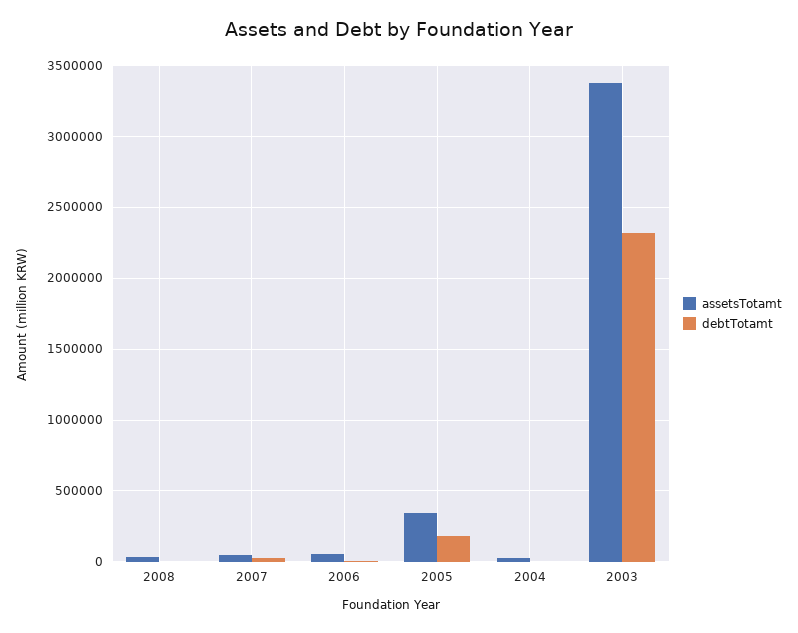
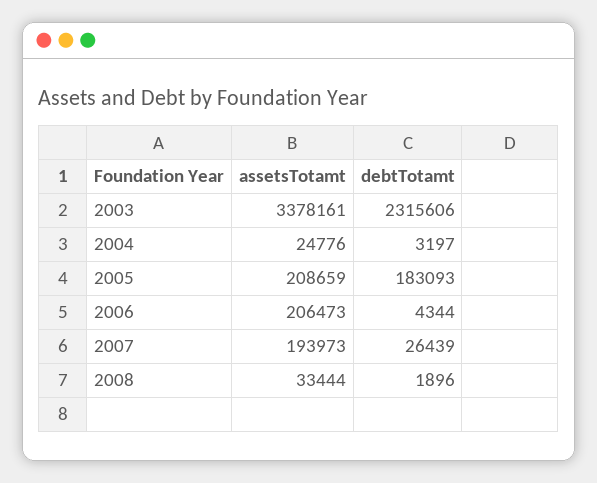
assetsTotamt, 2007: 50000 -> 193973
assetsTotamt, 2006: 50000 -> 206473
assetsTotamt, 2005: 350000 -> 208659

